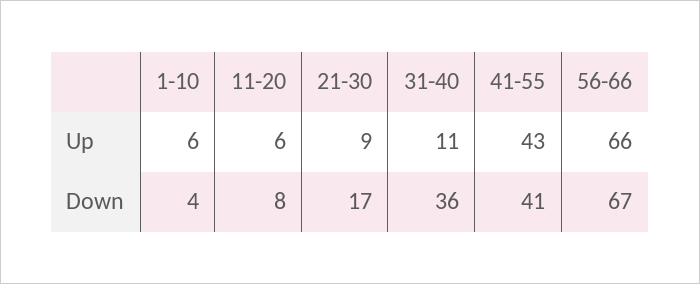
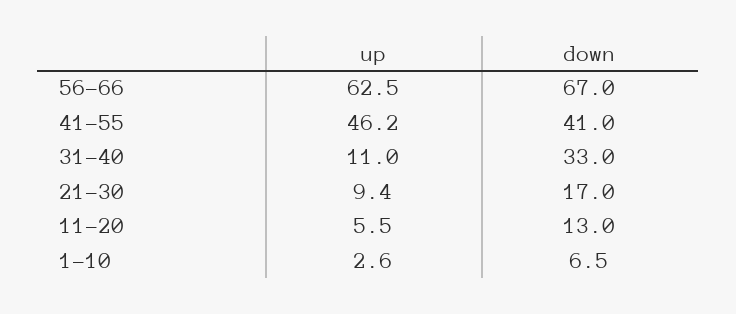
1-10, Up: 6 -> 2.6
41-55, Up: 43 -> 46.2
56-66, Up: 66 -> 62.5
1-10, Down: 4 -> 6.5
11-20, Down: 8 -> 13
31-40, Down: 36 -> 33

